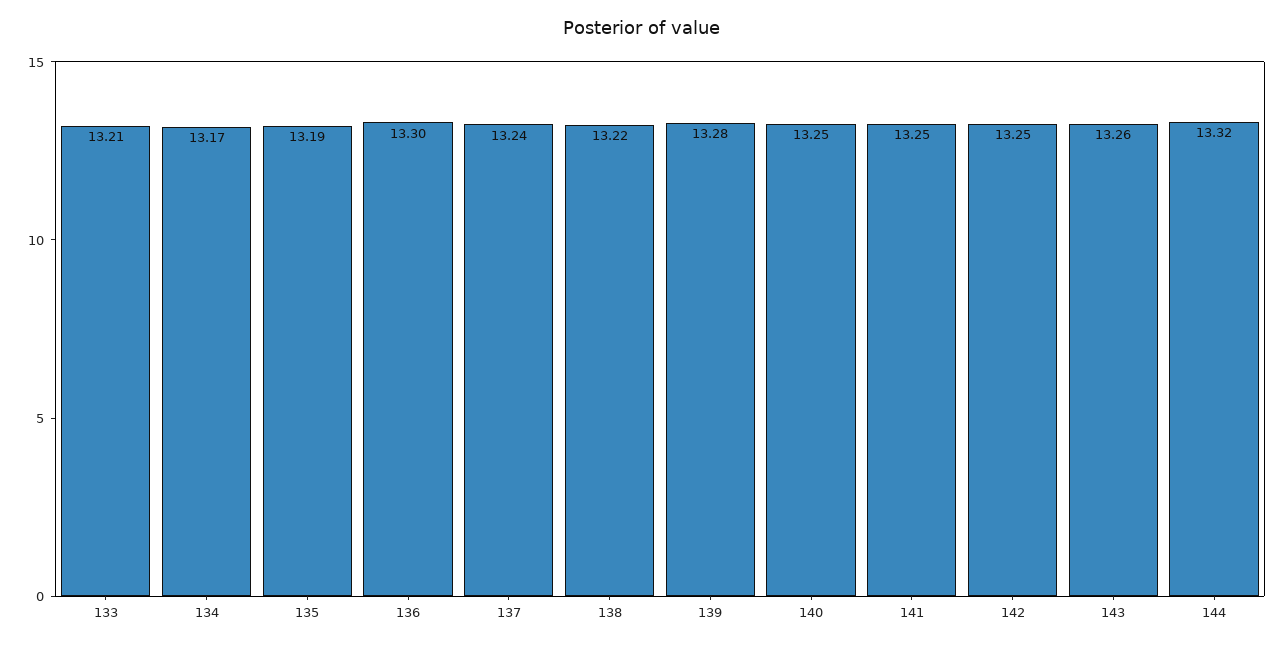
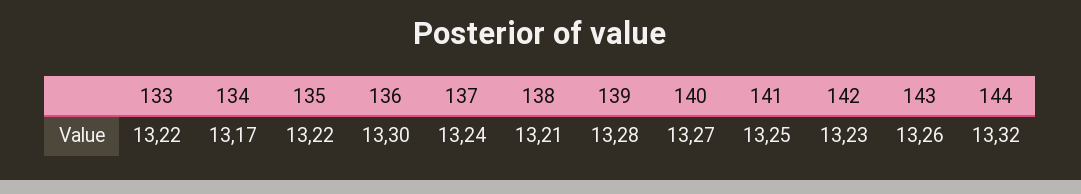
133: 13.21 -> 13.22
135: 13.19 -> 13.22
138: 13.22 -> 13.21
140: 13.25 -> 13.27
142: 13.25 -> 13.23

